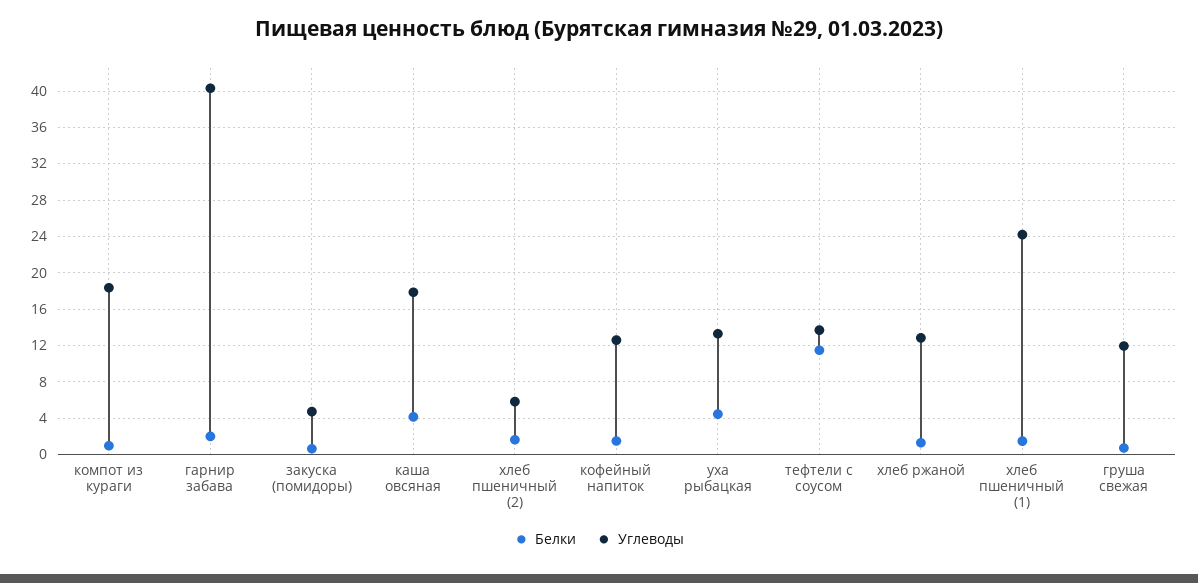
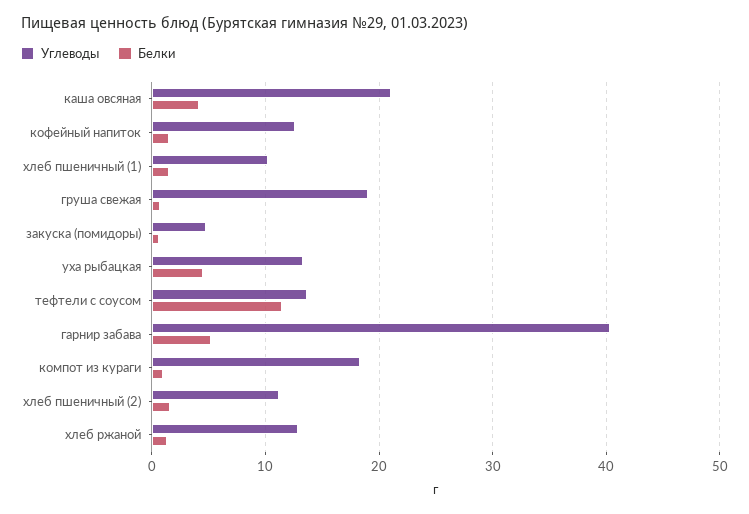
Белки, гарнир забава: 2 -> 5
Углеводы, каша овсяная: 18 -> 21
Углеводы, хлеб пшеничный (2): 6 -> 11
Углеводы, хлеб пшеничный (1): 24 -> 10
Углеводы, груша свежая: 12 -> 19

